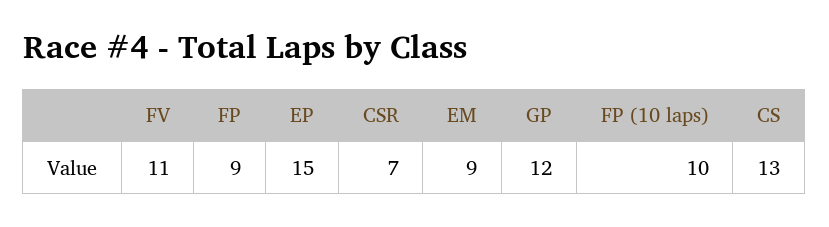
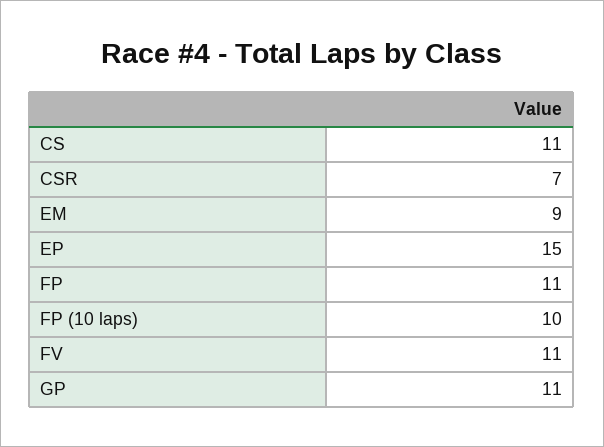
FP: 9 -> 11
GP: 12 -> 11
CS: 13 -> 11

